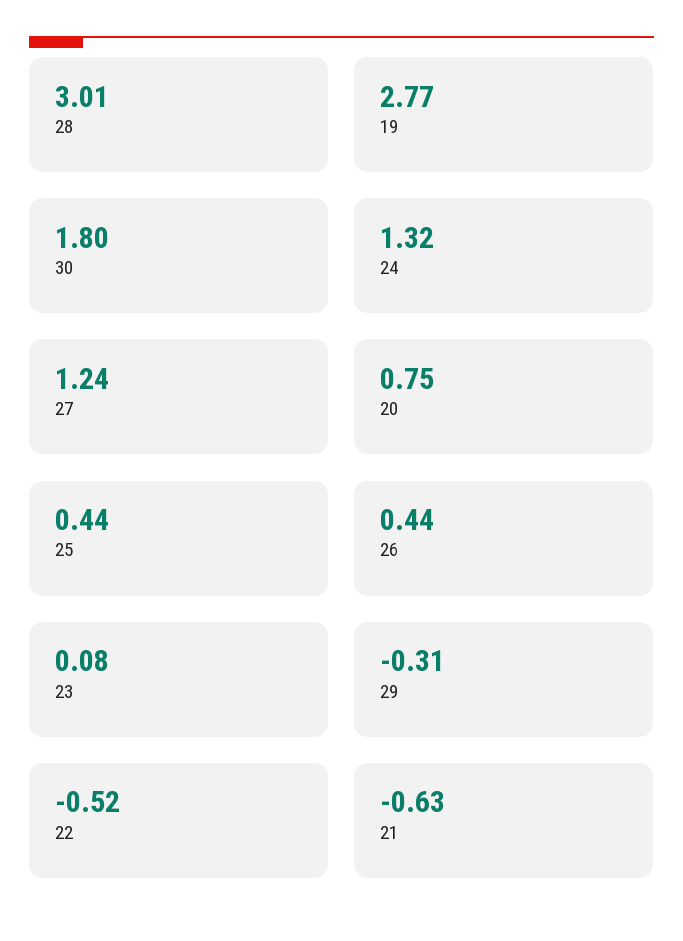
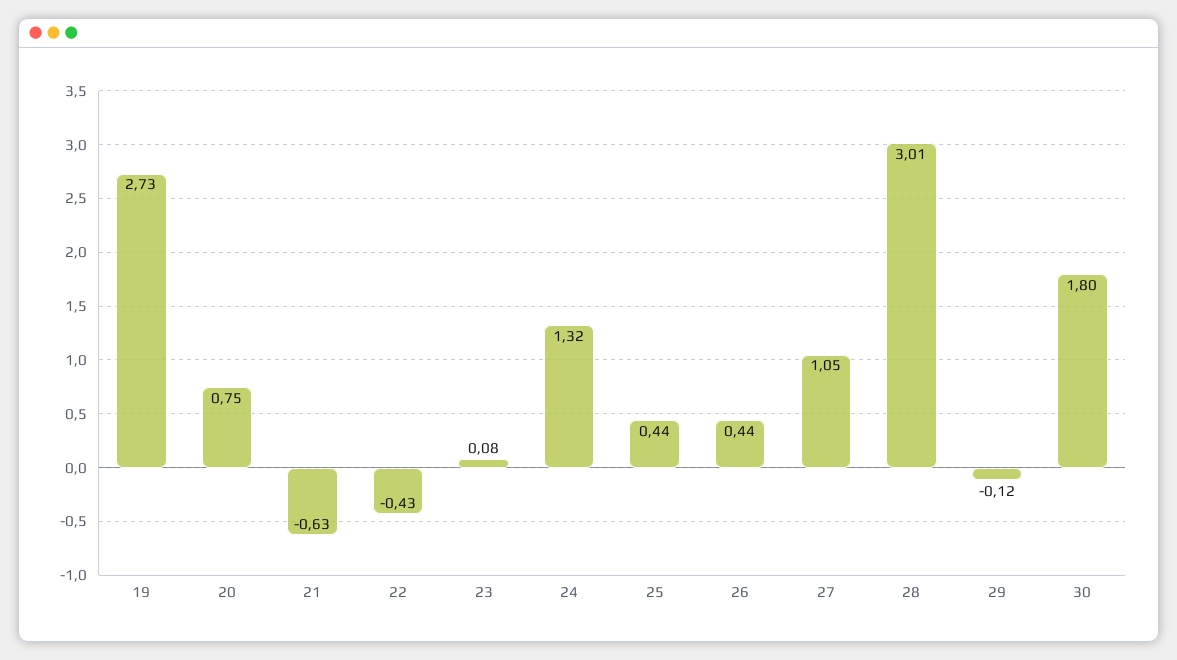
19: 2.77 -> 2.73
27: 1.24 -> 1.05
29: -0.31 -> -0.12
22: -0.52 -> -0.43

